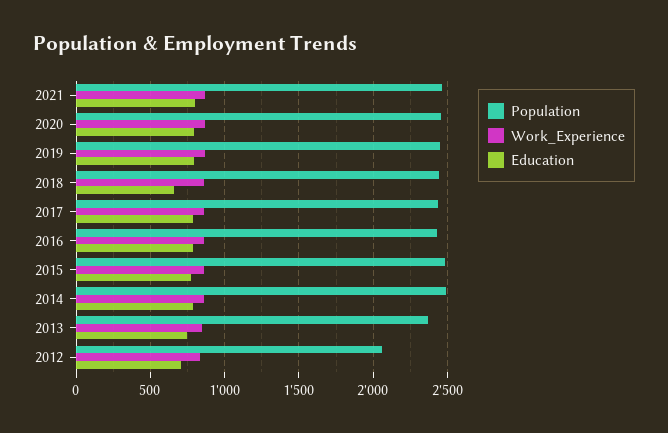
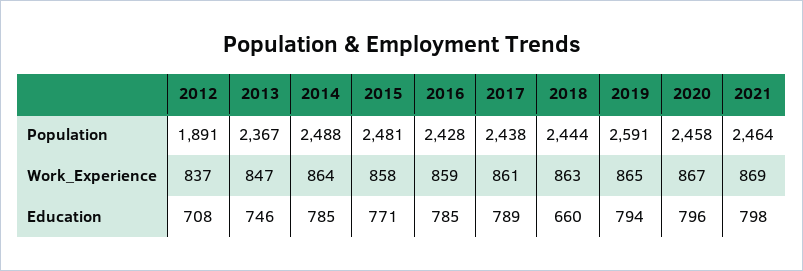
Population, 2019: 2450 -> 2591
Population, 2012: 2050 -> 1891

